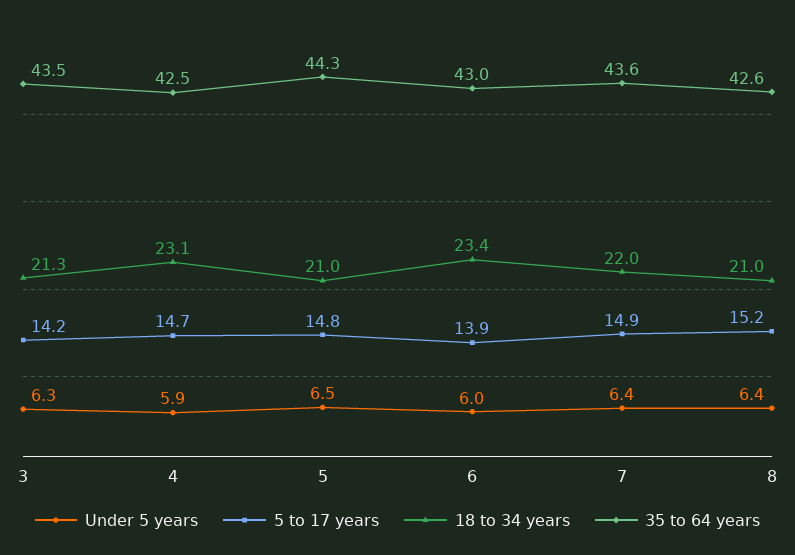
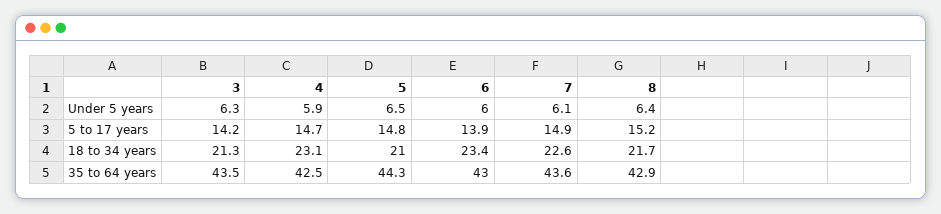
Under 5 years, 7: 6.4 -> 6.1
18 to 34 years, 7: 22 -> 22.6
18 to 34 years, 8: 21 -> 21.7
35 to 64 years, 8: 42.6 -> 42.9

